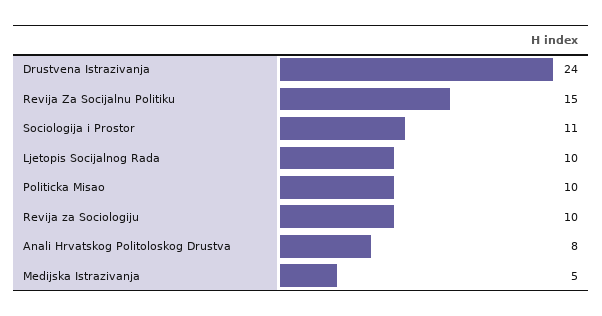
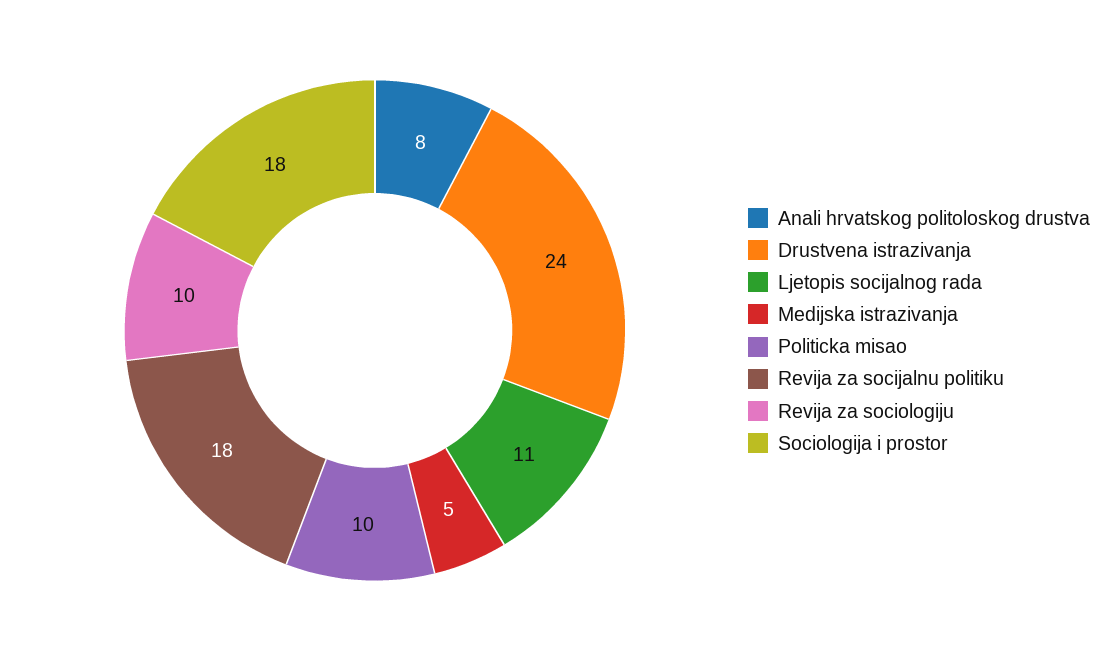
Revija Za Socijalnu Politiku: 15 -> 18
Sociologija i Prostor: 11 -> 18
Ljetopis Socijalnog Rada: 10 -> 11

